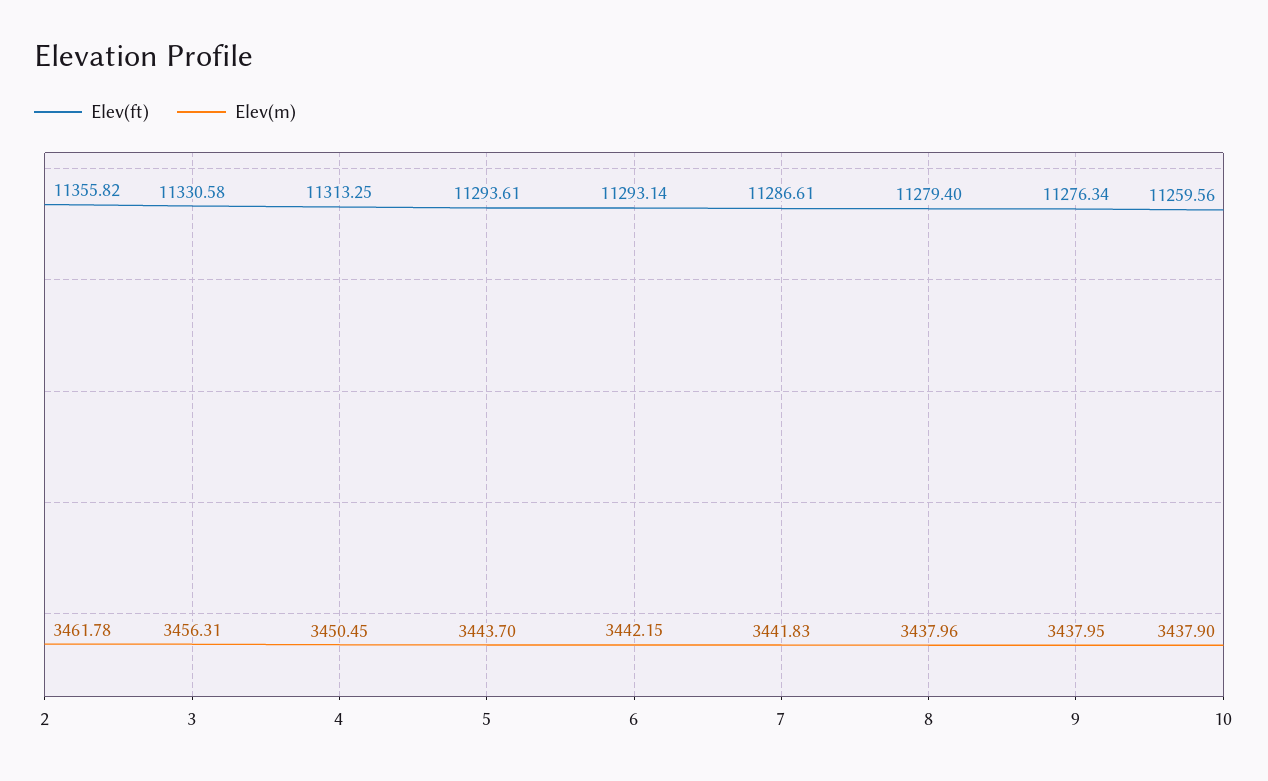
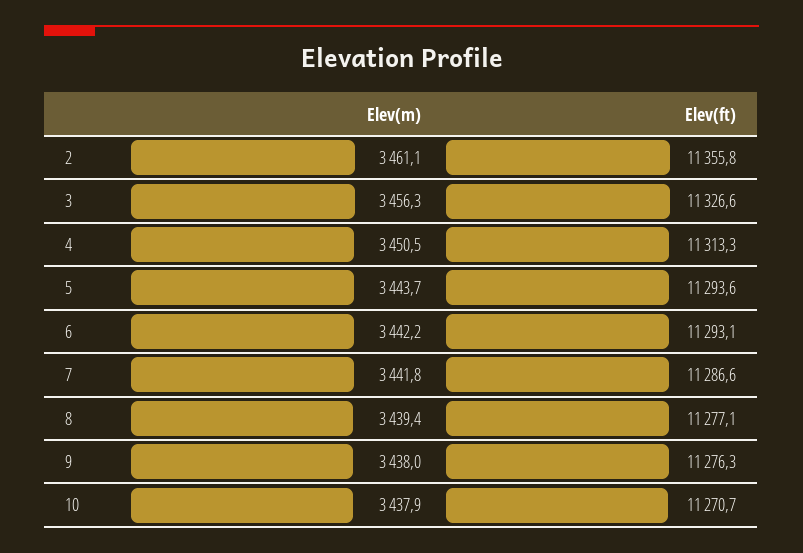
Elev(m), 2: 3461.78 -> 3461.1
Elev(ft), 3: 11330.58 -> 11326.6
Elev(ft), 8: 11279.4 -> 11277.1
Elev(m), 8: 3437.96 -> 3439.4
Elev(ft), 10: 11259.56 -> 11270.7

